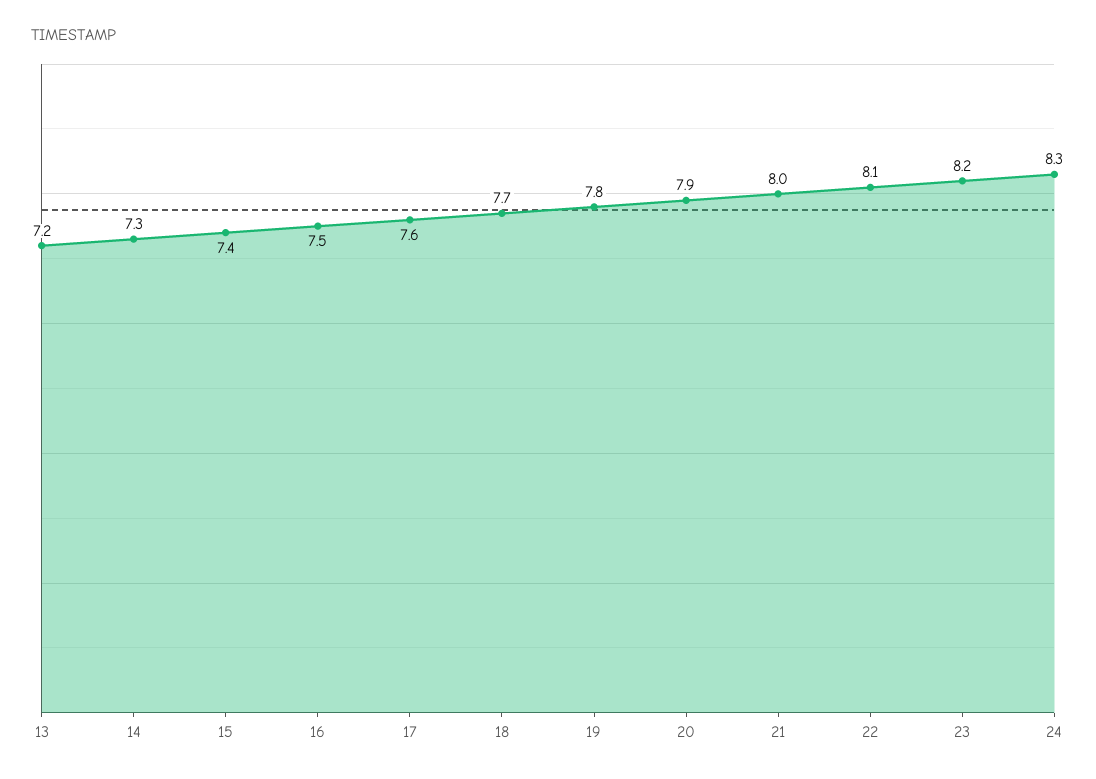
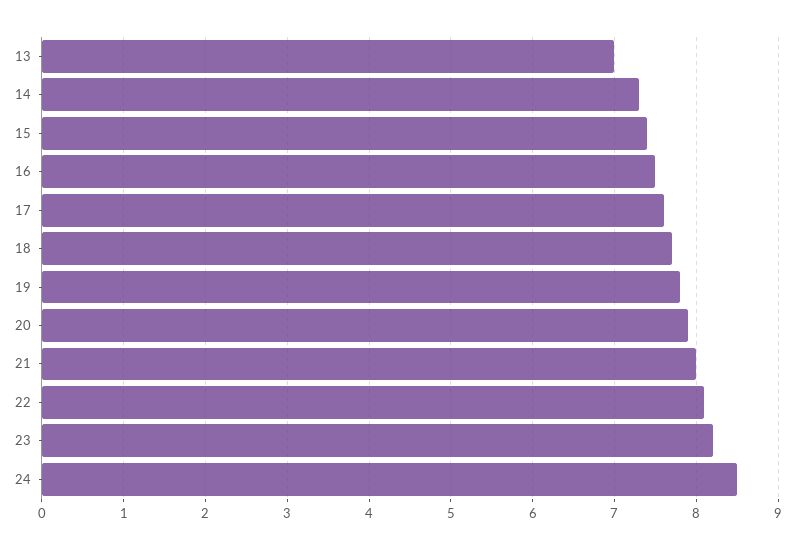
13: 7.2 -> 7
24: 8.3 -> 8.5

